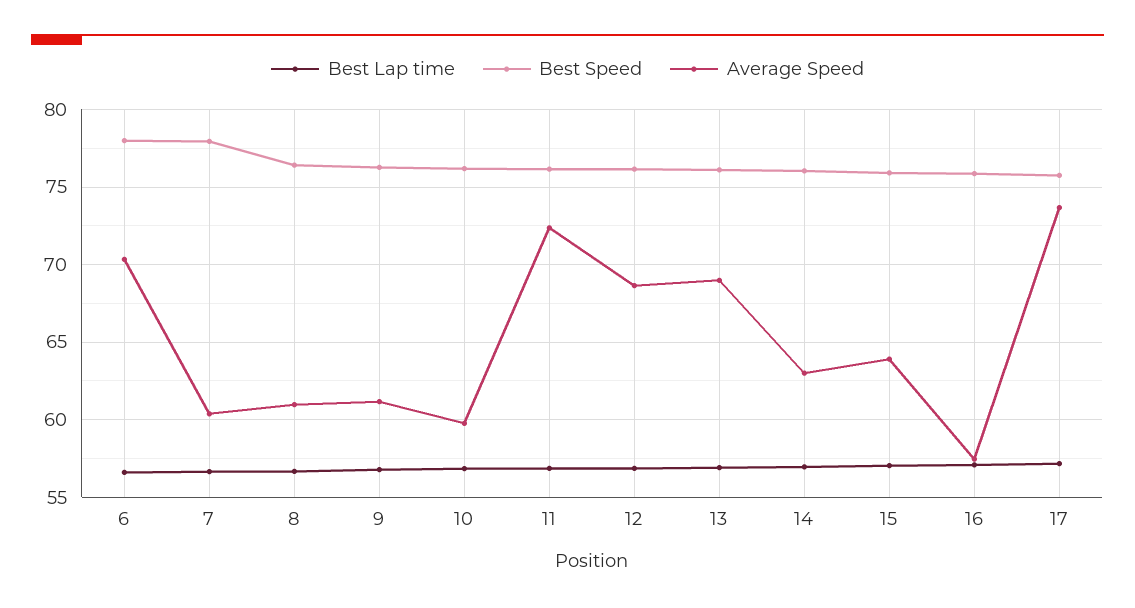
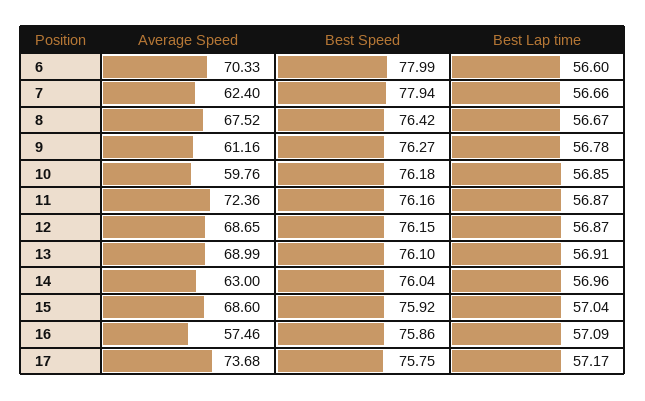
Average Speed, 7: 60.5 -> 62.4
Average Speed, 8: 61 -> 67.52
Average Speed, 15: 64 -> 68.6

